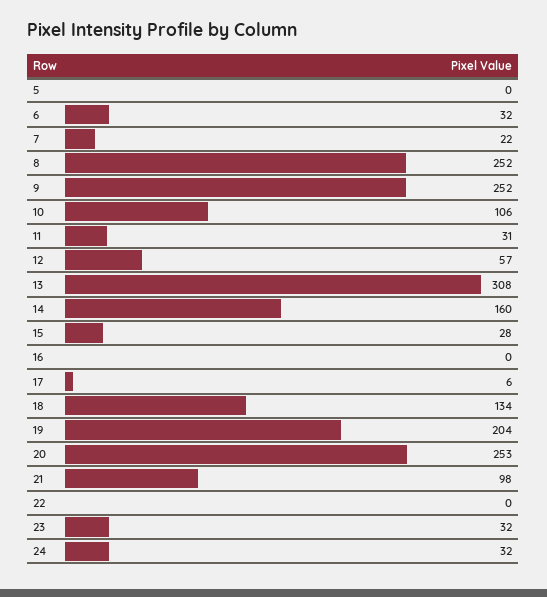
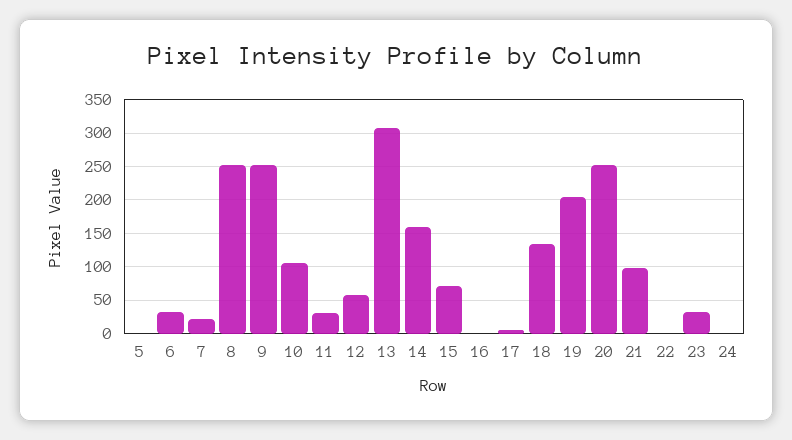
15: 28 -> 70
24: 32 -> 0

